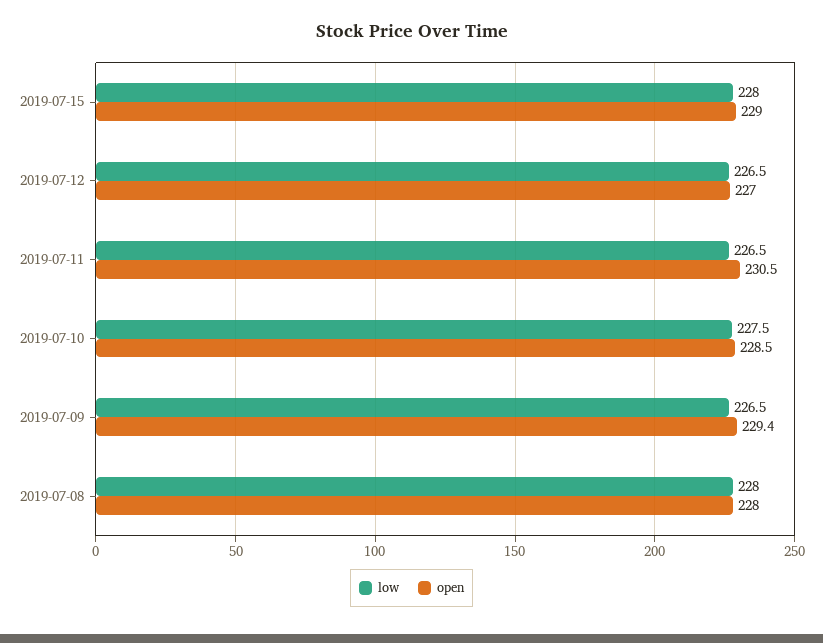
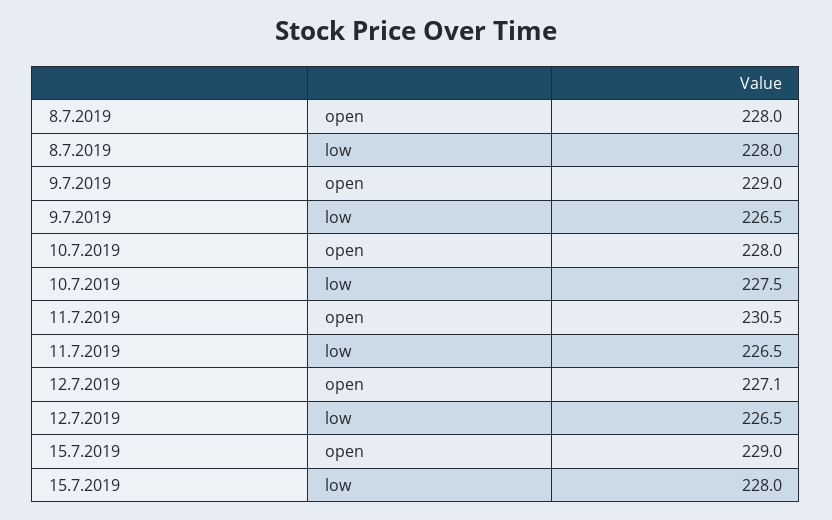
open, 2019-07-12: 227 -> 227.1
open, 2019-07-10: 228.5 -> 228
open, 2019-07-09: 229.4 -> 229

